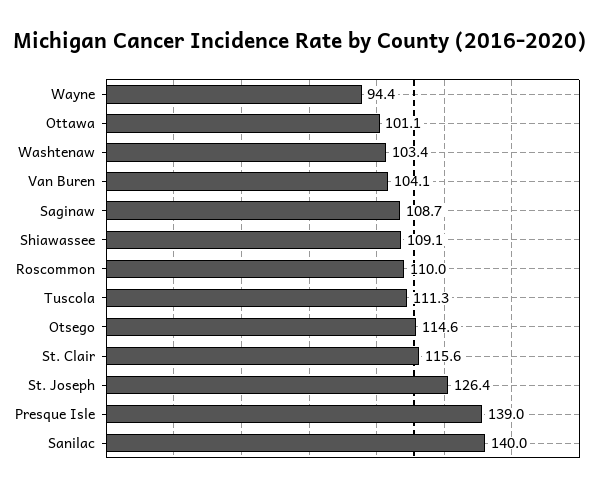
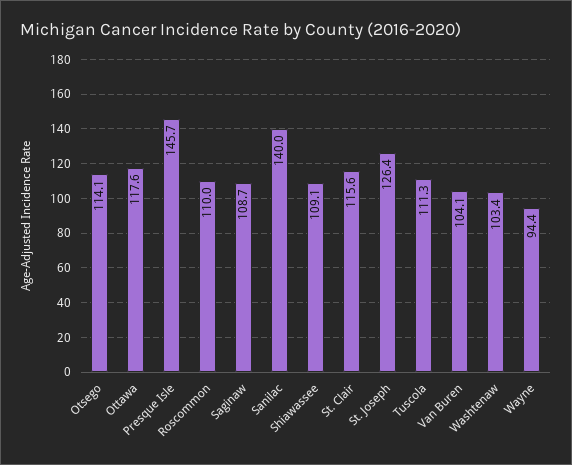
Ottawa: 101.1 -> 117.6
Otsego: 114.6 -> 114.1
Presque Isle: 139 -> 145.7

